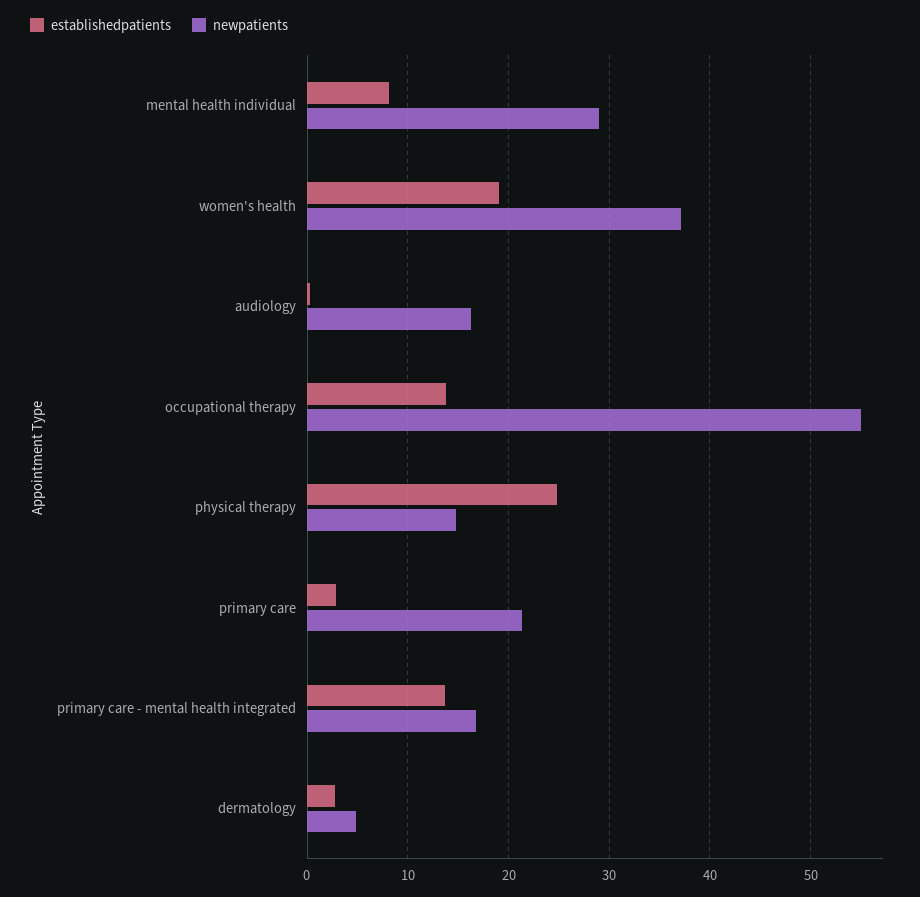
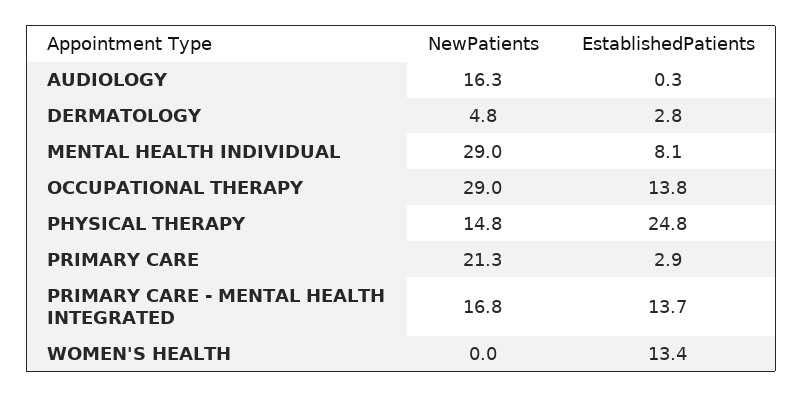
establishedpatients, women's health: 19 -> 13.4
newpatients, women's health: 37 -> 0
newpatients, occupational therapy: 55 -> 29

